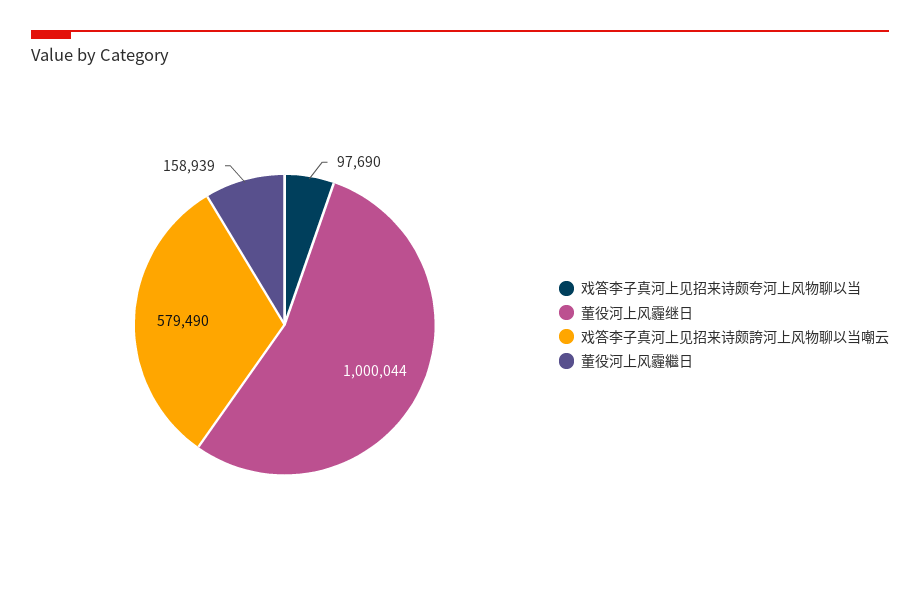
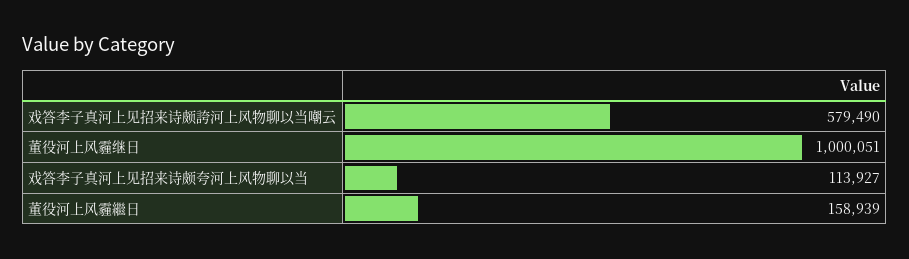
戏答李子真河上见招来诗颇夸河上风物聊以当: 97690 -> 113927
董役河上风霾继日: 1000044 -> 1000051

